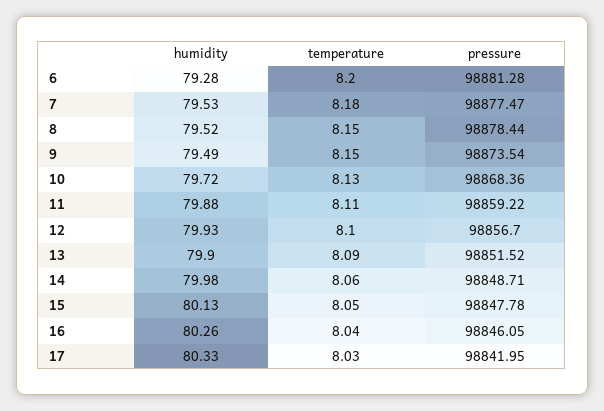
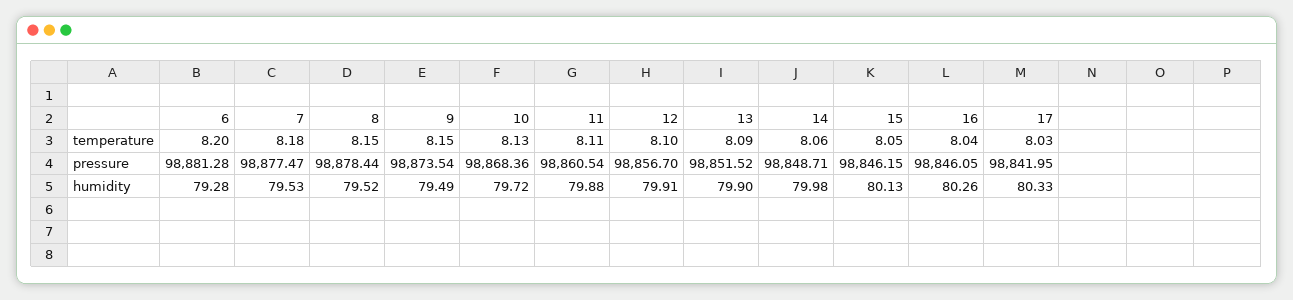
pressure, 11: 98859.22 -> 98860.54
humidity, 12: 79.93 -> 79.91
pressure, 15: 98847.78 -> 98846.15

